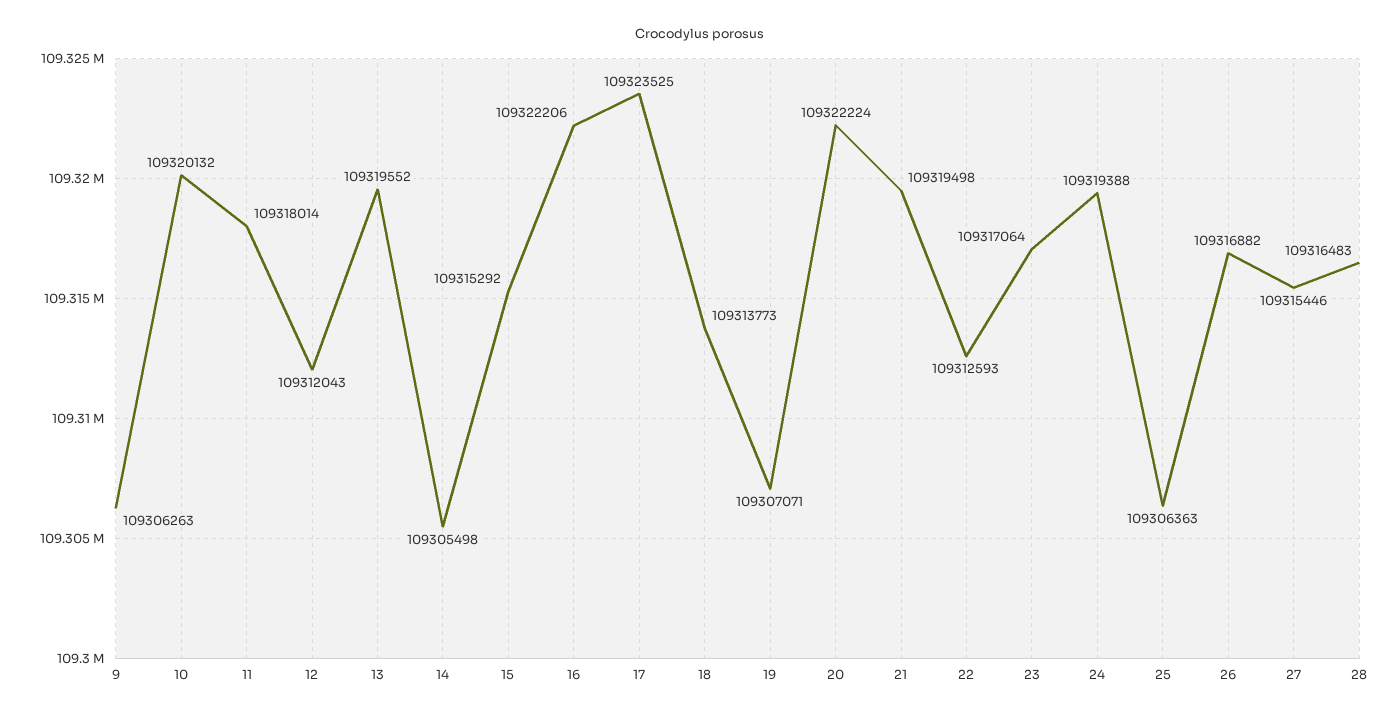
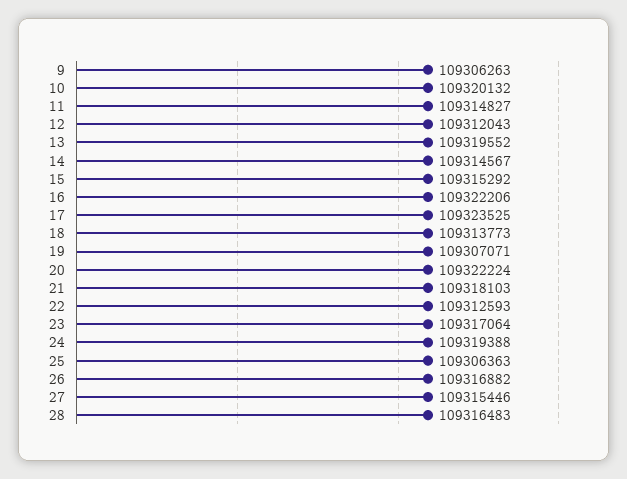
11: 109318014 -> 109314827
14: 109305498 -> 109314567
21: 109319498 -> 109318103

